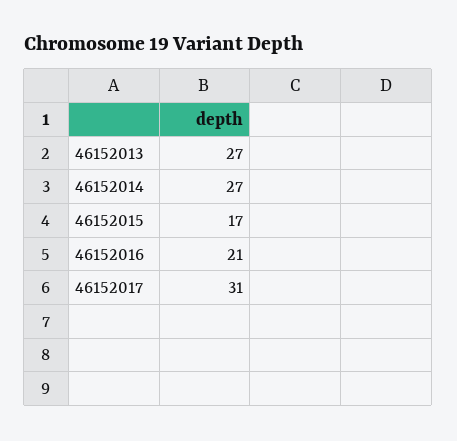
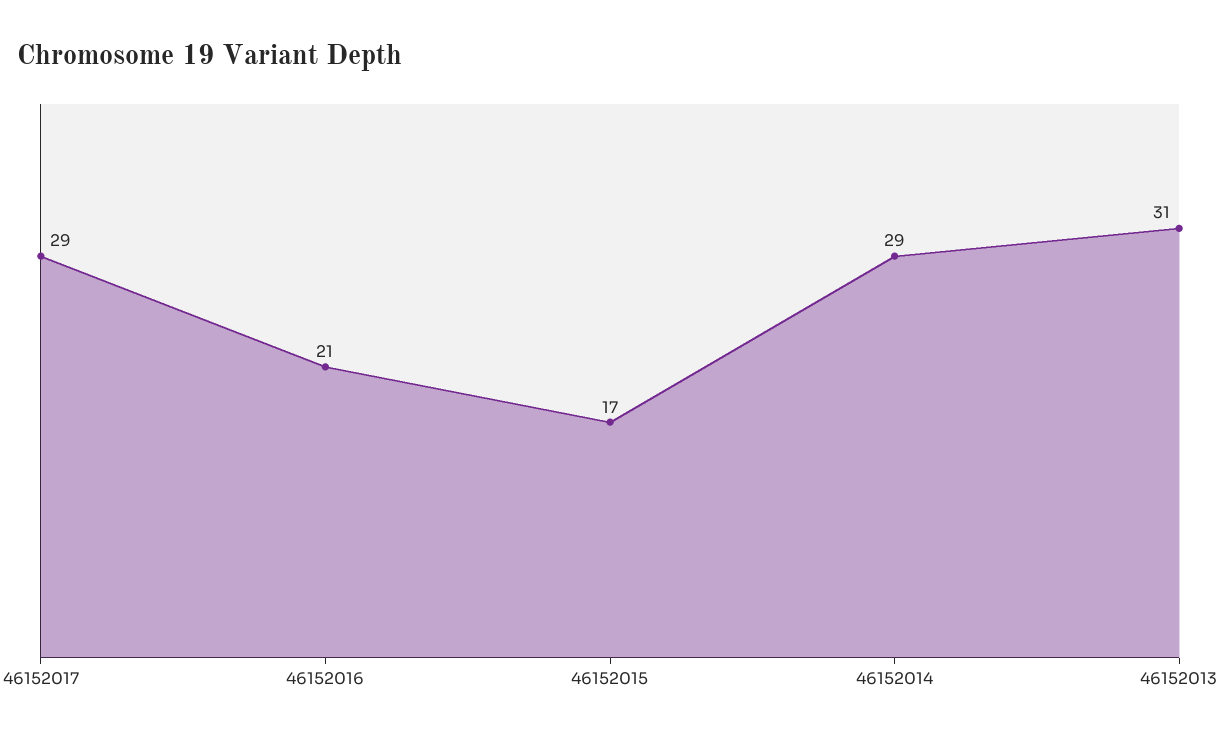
46152013: 27 -> 31
46152014: 27 -> 29
46152017: 31 -> 29

